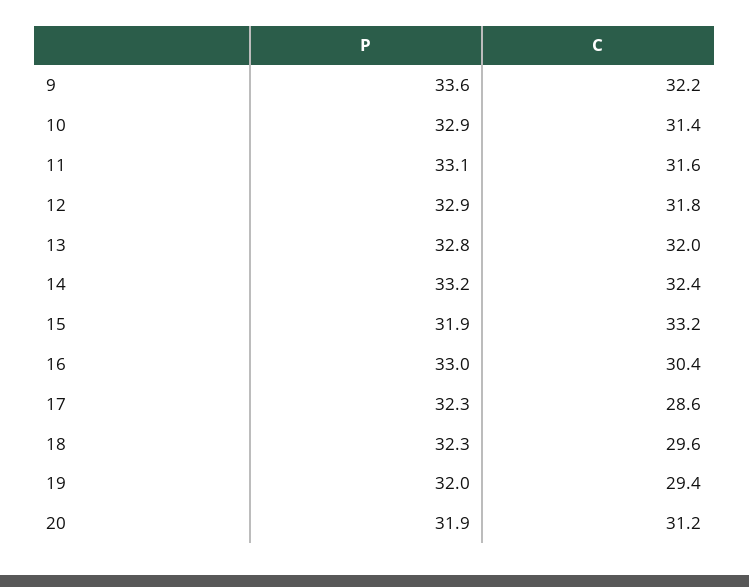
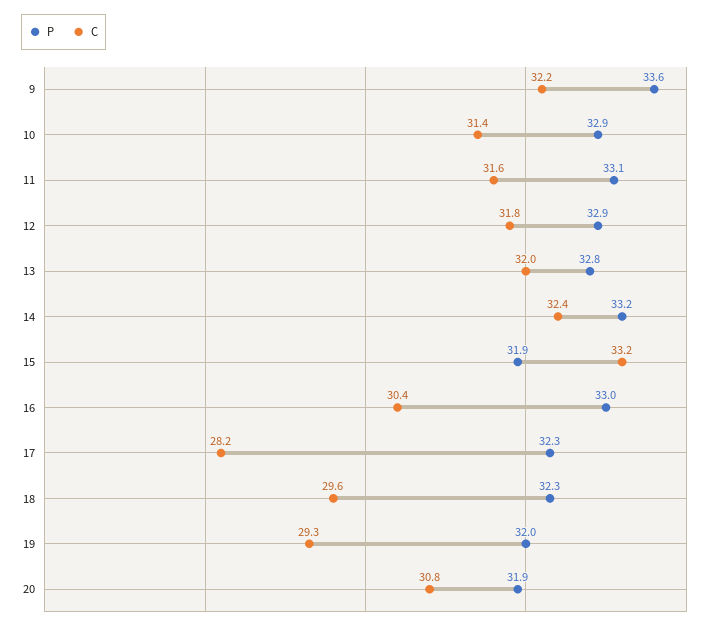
C, 17: 28.6 -> 28.2
C, 19: 29.4 -> 29.3
C, 20: 31.2 -> 30.8

